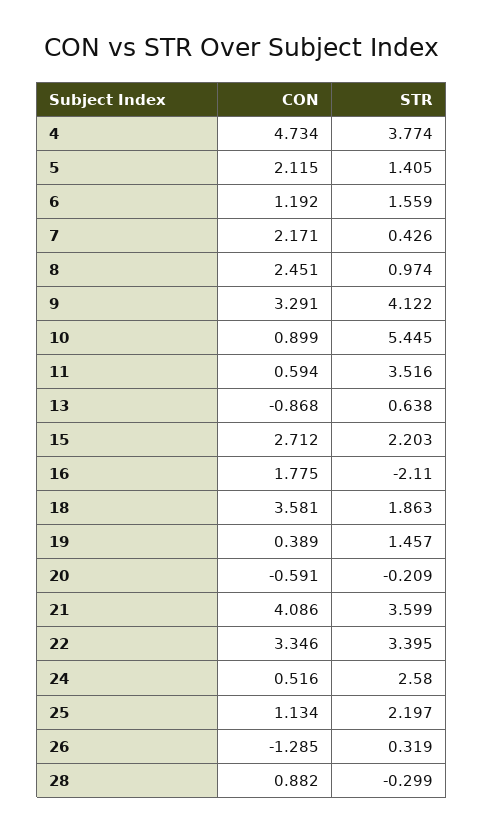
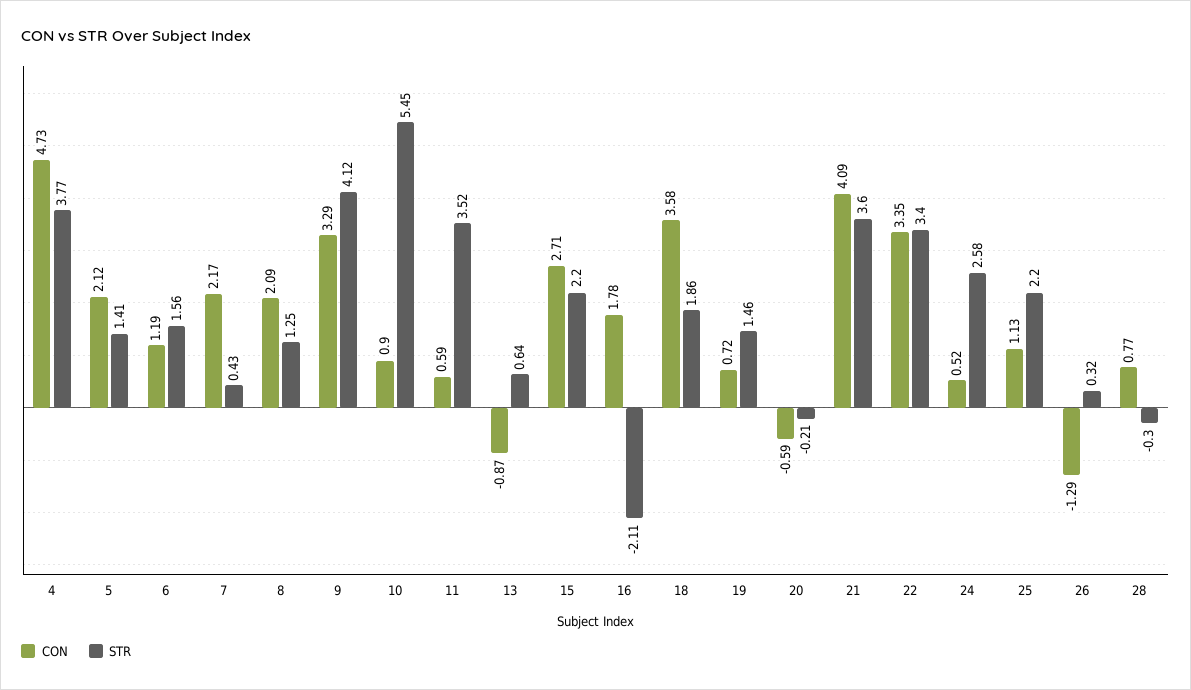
CON, 8: 2.451 -> 2.09
STR, 8: 0.974 -> 1.25
CON, 19: 0.389 -> 0.72
CON, 28: 0.882 -> 0.77

